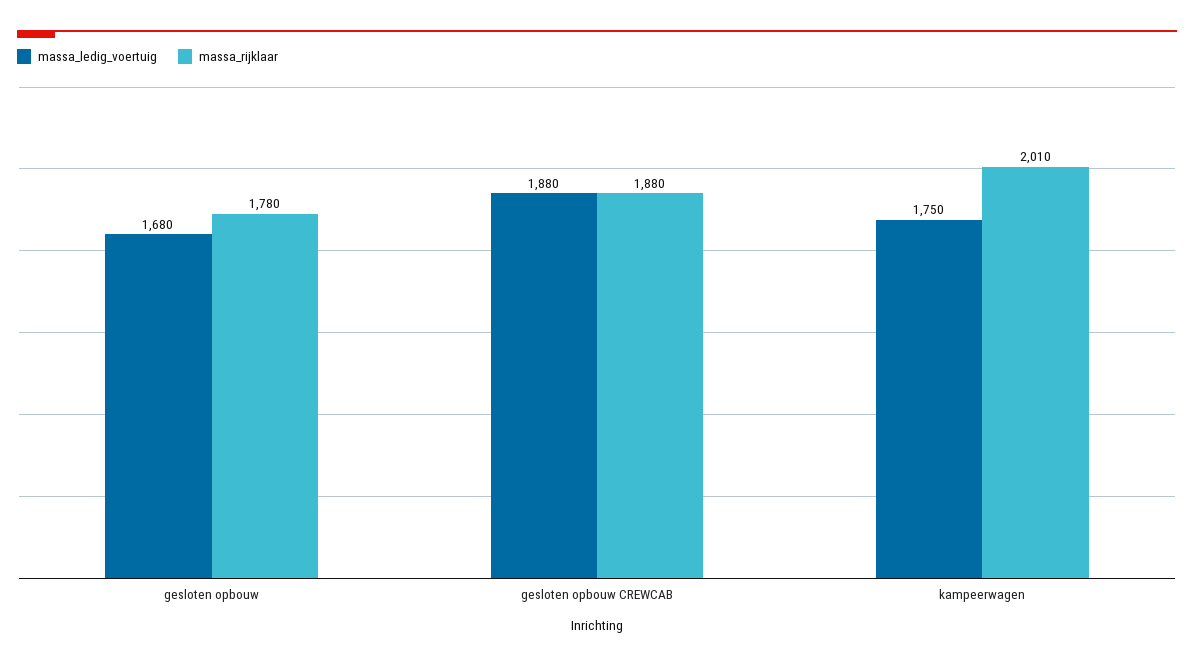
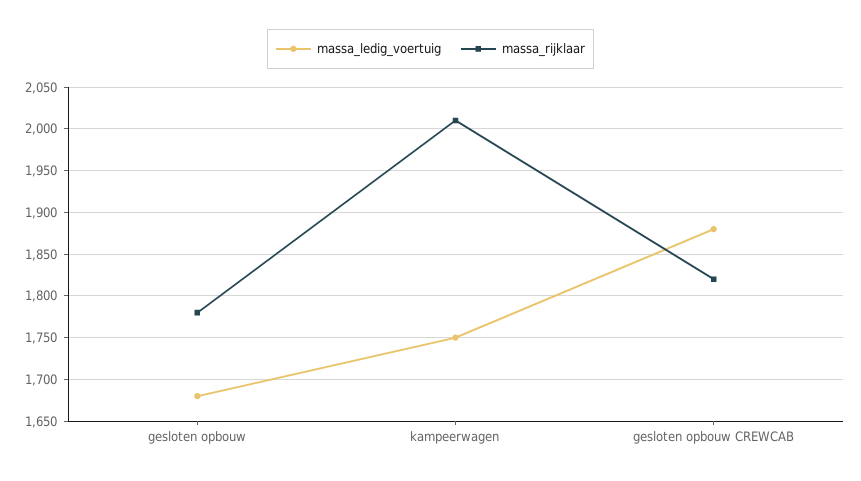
massa_rijklaar, gesloten opbouw CREWCAB: 1880 -> 1820

